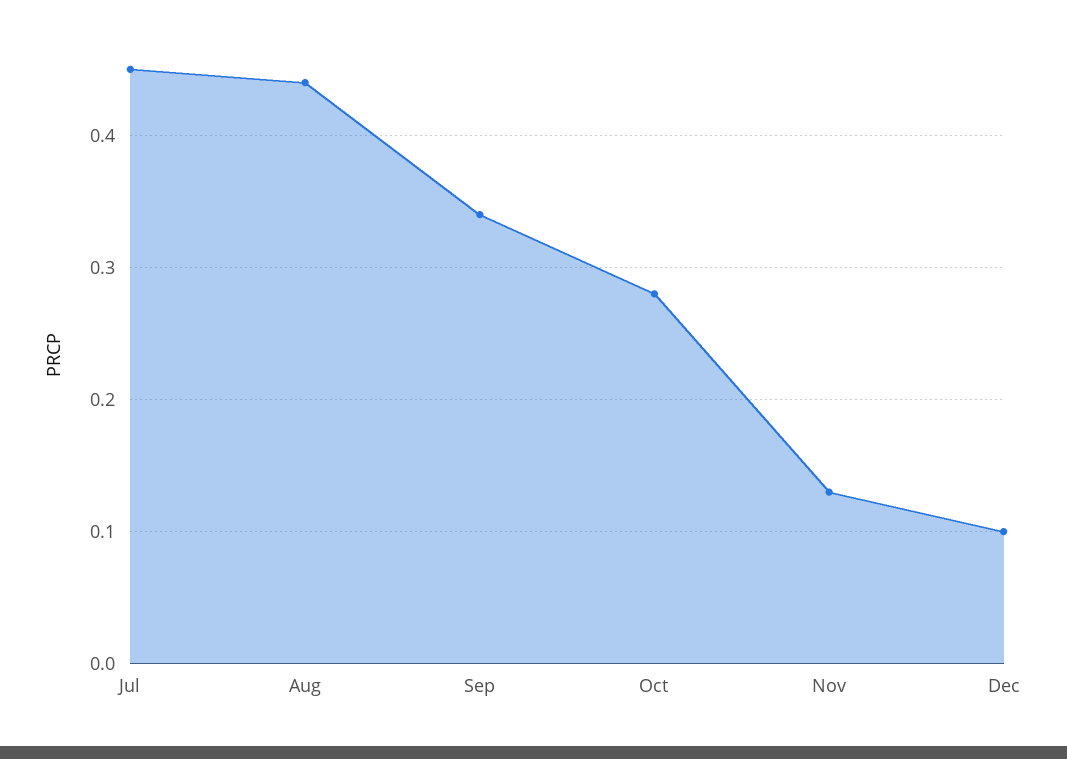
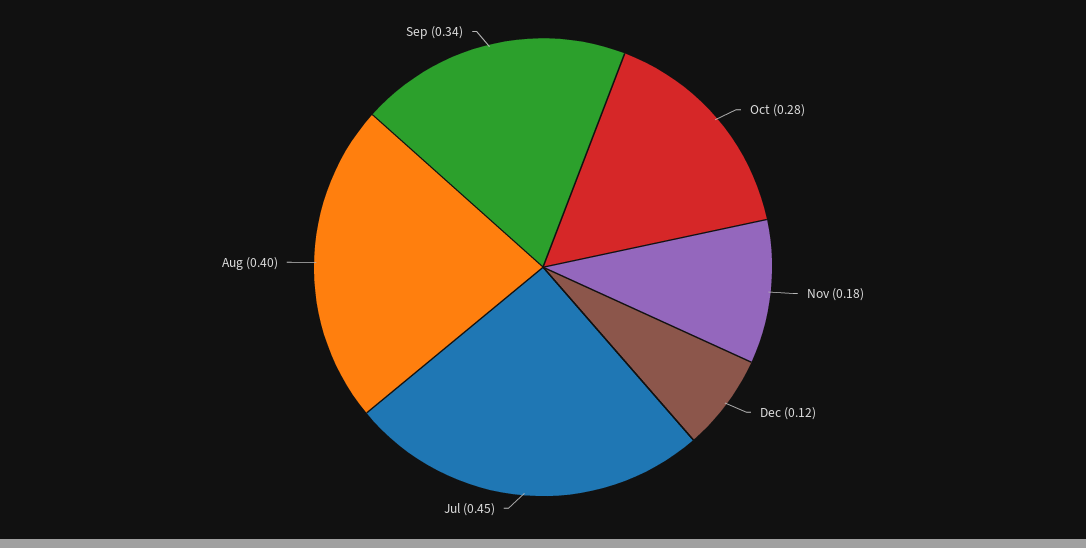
Aug: 0.44 -> 0.4
Nov: 0.13 -> 0.18
Dec: 0.1 -> 0.12

